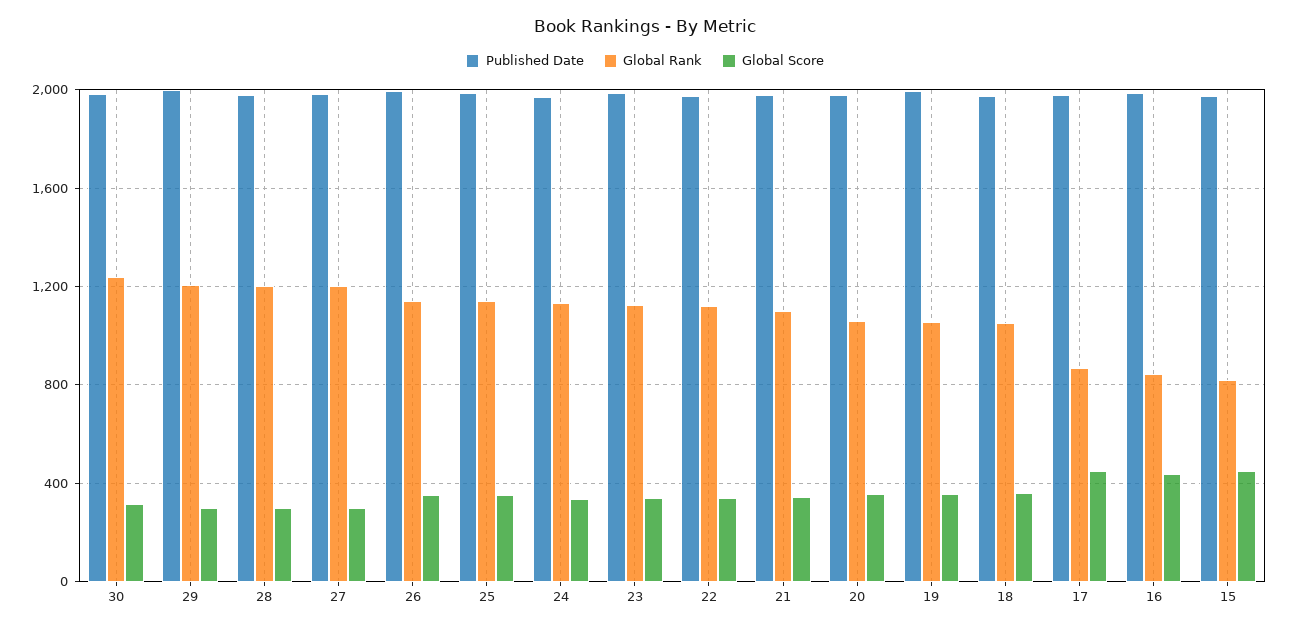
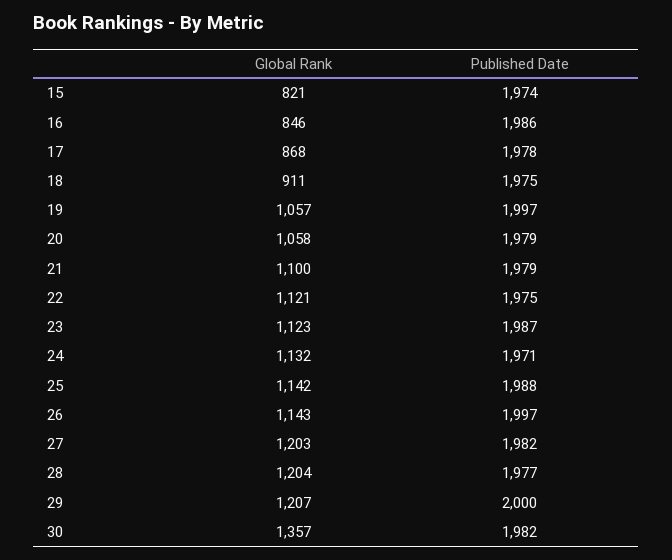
Global Rank, 30: 1250 -> 1357
Global Score, 30: 300 -> none
Global Score, 29: 300 -> none
Global Score, 28: 300 -> none
Global Score, 27: 300 -> none
Global Score, 26: 350 -> none
Global Score, 25: 350 -> none
Global Score, 24: 350 -> none
Global Score, 23: 350 -> none
Global Score, 22: 350 -> none
Global Score, 21: 350 -> none
Global Score, 20: 350 -> none
Global Score, 19: 350 -> none
Global Rank, 18: 1050 -> 911
Global Score, 18: 350 -> none
Global Score, 17: 450 -> none
Global Score, 16: 450 -> none
Global Score, 15: 450 -> none

